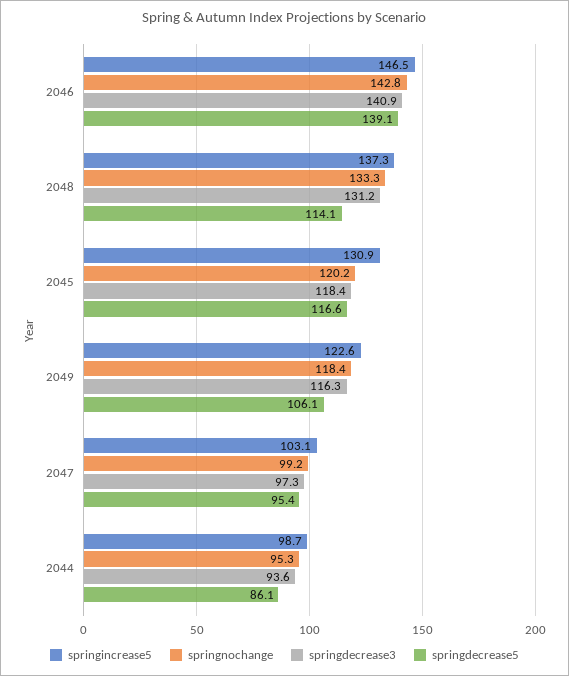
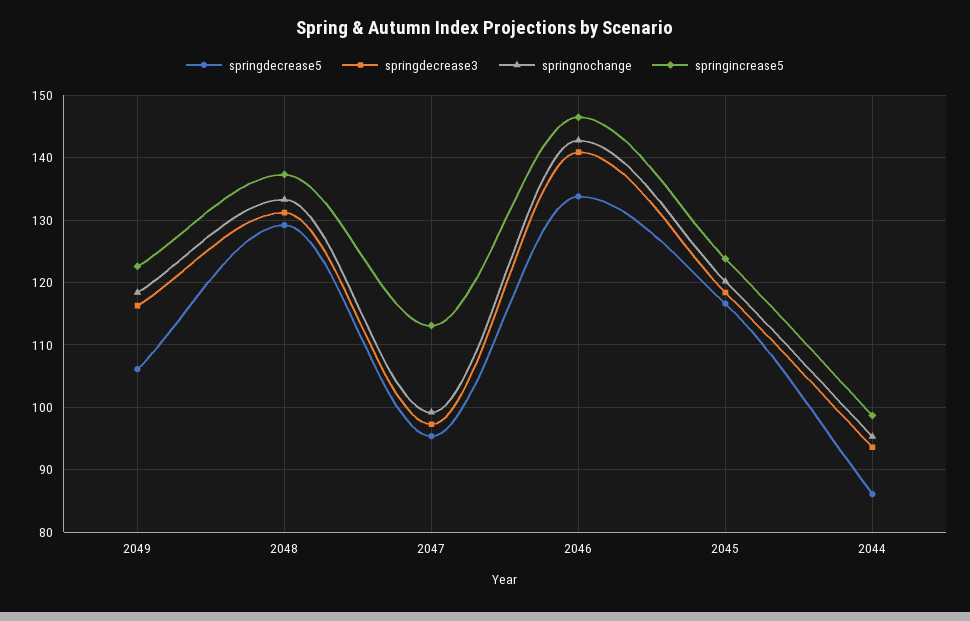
springdecrease5, 2046: 139.1 -> 134
springdecrease5, 2048: 114.1 -> 129
springincrease5, 2045: 130.9 -> 124
springincrease5, 2047: 103.1 -> 113

